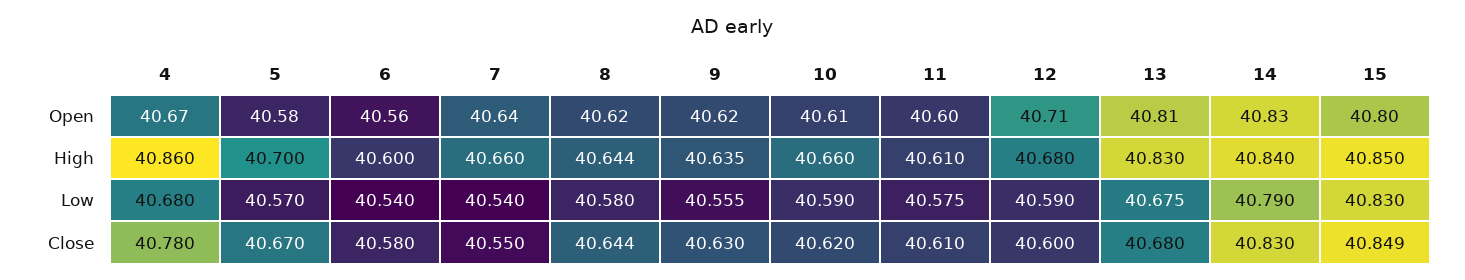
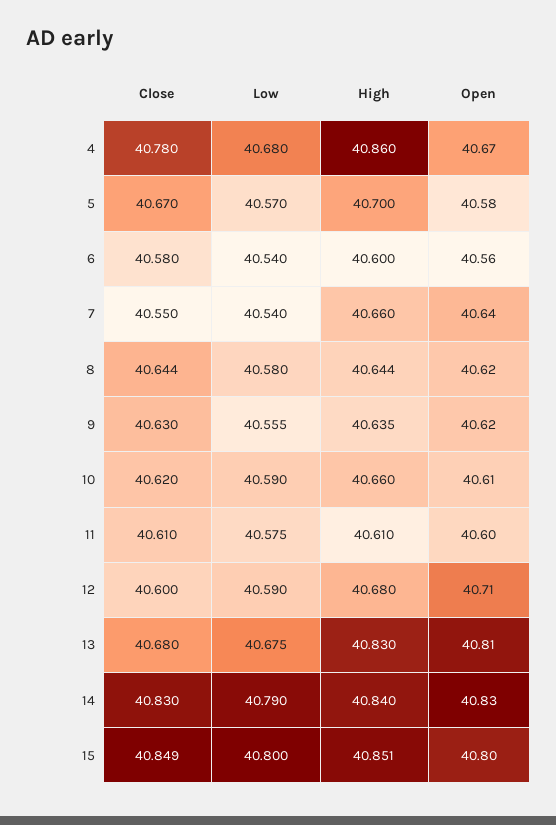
15, High: 40.85 -> 40.851
15, Low: 40.83 -> 40.8

